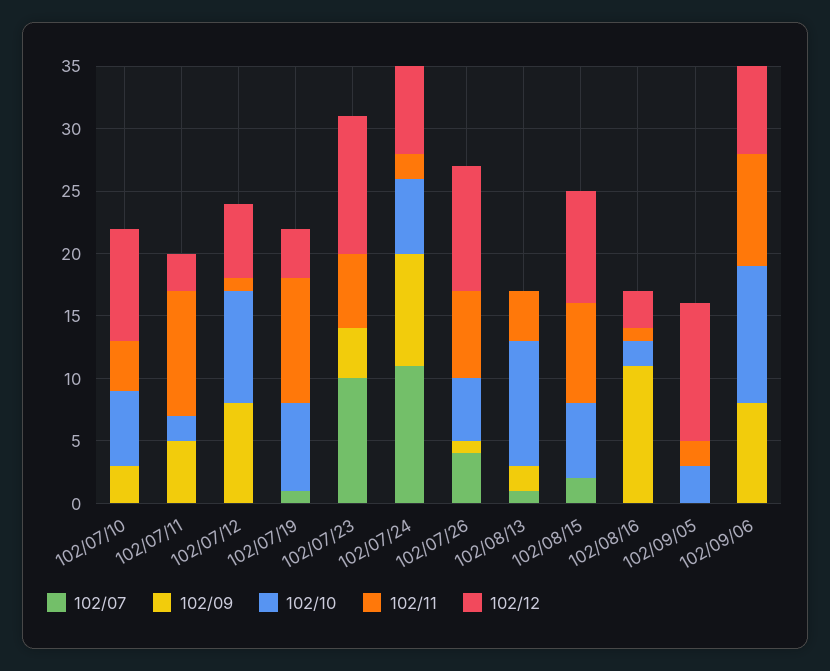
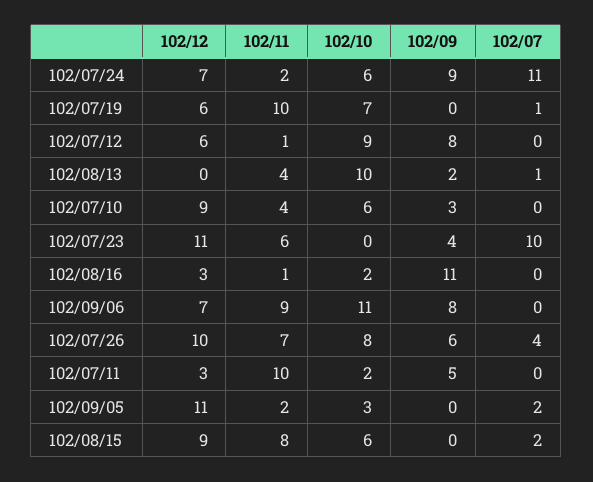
102/12, 102/07/19: 4 -> 6
102/09, 102/07/26: 1 -> 6
102/10, 102/07/26: 5 -> 8
102/07, 102/09/05: 0 -> 2

